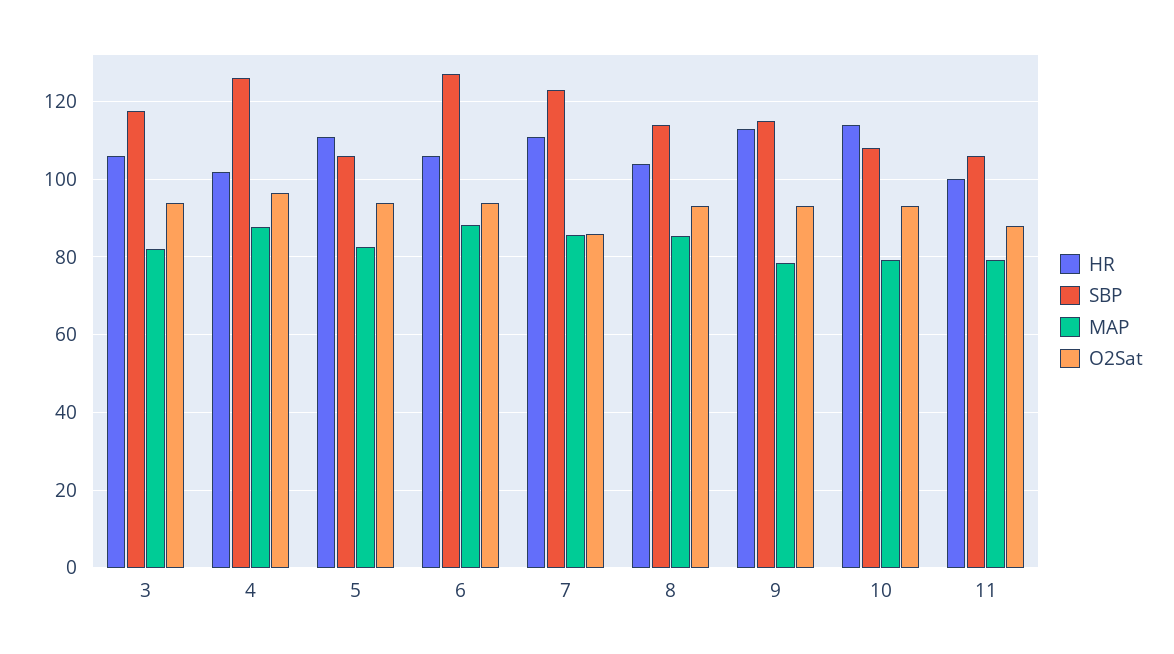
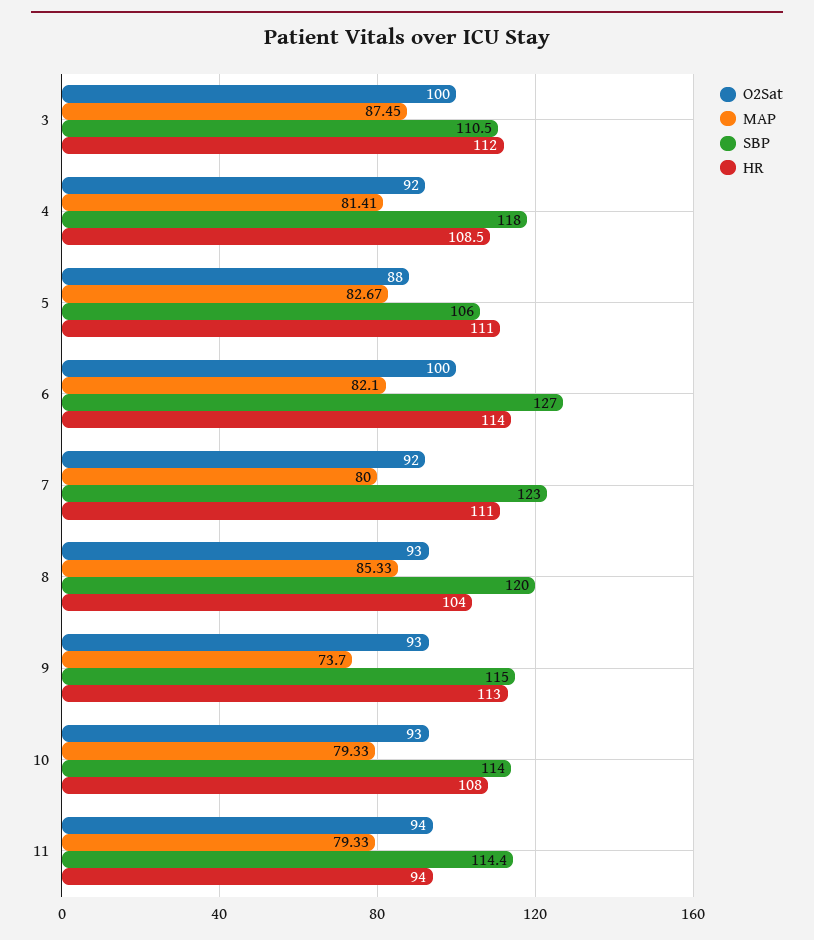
HR, 3: 106 -> 112
SBP, 3: 118 -> 110.5
MAP, 3: 82 -> 87.45
O2Sat, 3: 94 -> 100
HR, 4: 102 -> 108.5
SBP, 4: 126 -> 118
MAP, 4: 88 -> 81.41
O2Sat, 4: 96 -> 92
O2Sat, 5: 94 -> 88
HR, 6: 106 -> 114
MAP, 6: 88 -> 82.1
O2Sat, 6: 94 -> 100
MAP, 7: 86 -> 80
O2Sat, 7: 86 -> 92
SBP, 8: 114 -> 120
MAP, 9: 78 -> 73.7
HR, 10: 114 -> 108
SBP, 10: 108 -> 114
HR, 11: 100 -> 94
SBP, 11: 106 -> 114.4
O2Sat, 11: 88 -> 94

